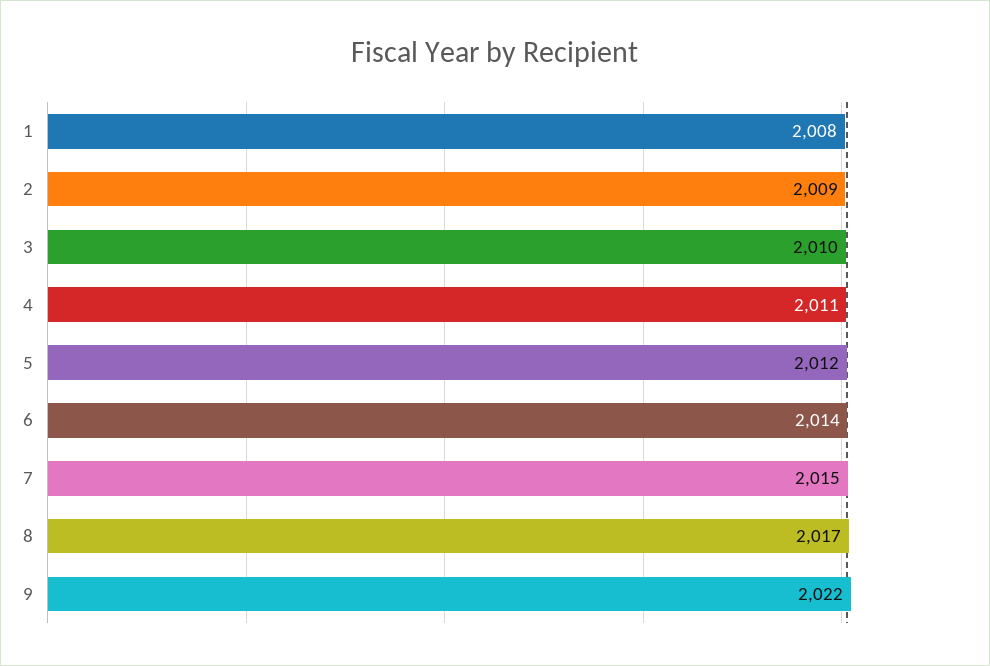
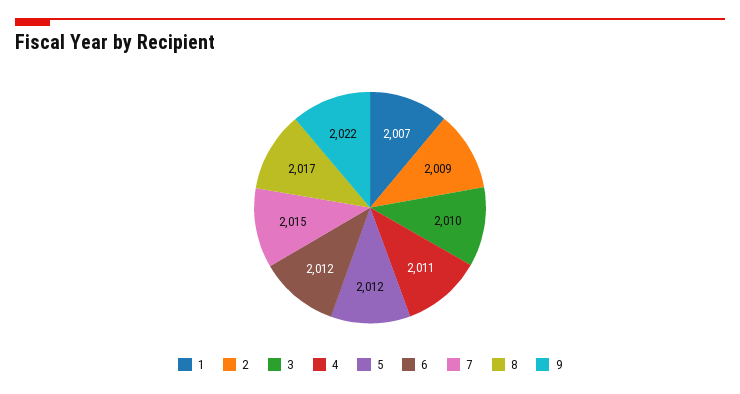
1: 2008 -> 2007
6: 2014 -> 2012

